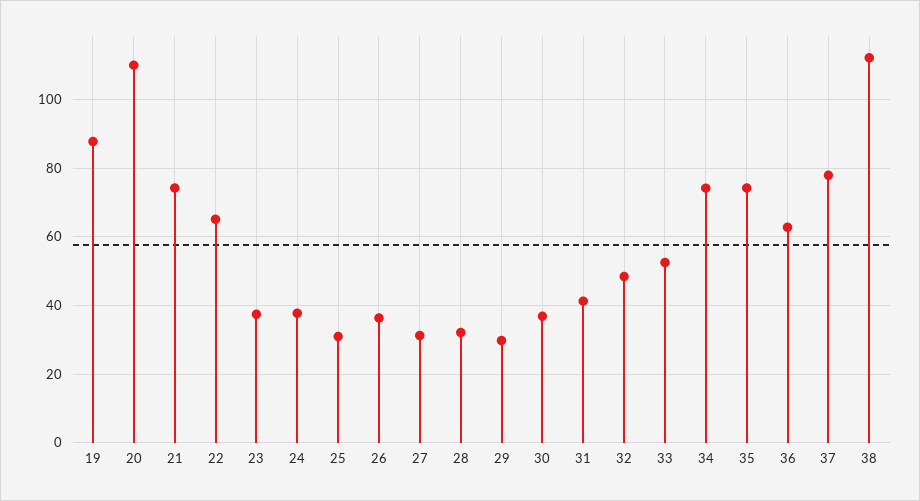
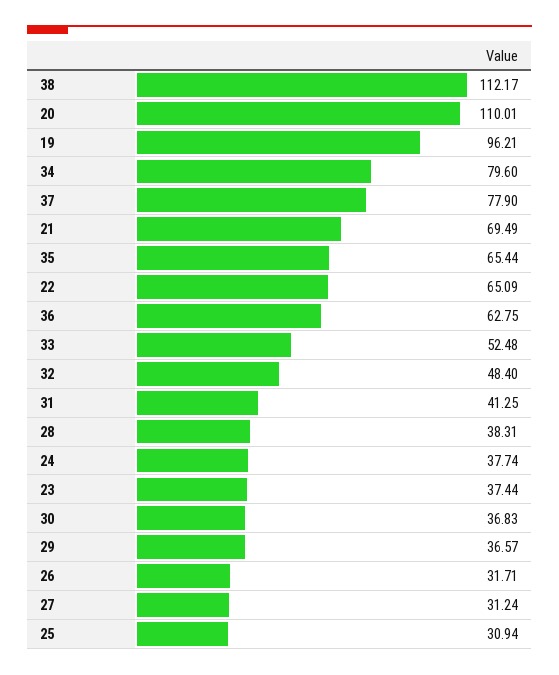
19: 88 -> 96.21
21: 74 -> 69.49
26: 36 -> 31.71
28: 32 -> 38.31
29: 30 -> 36.57
34: 74 -> 79.6
35: 74 -> 65.44

